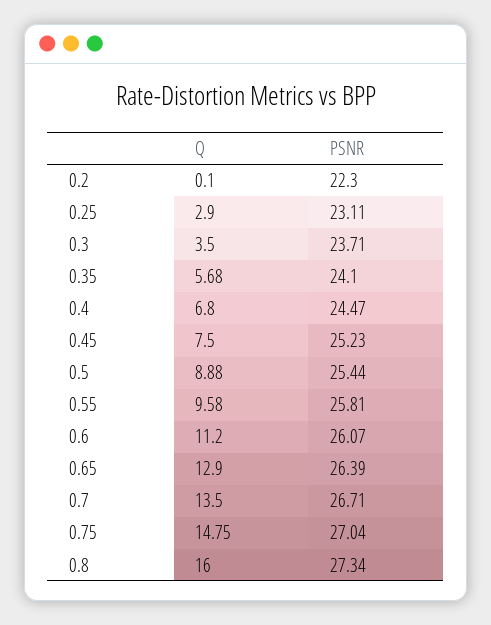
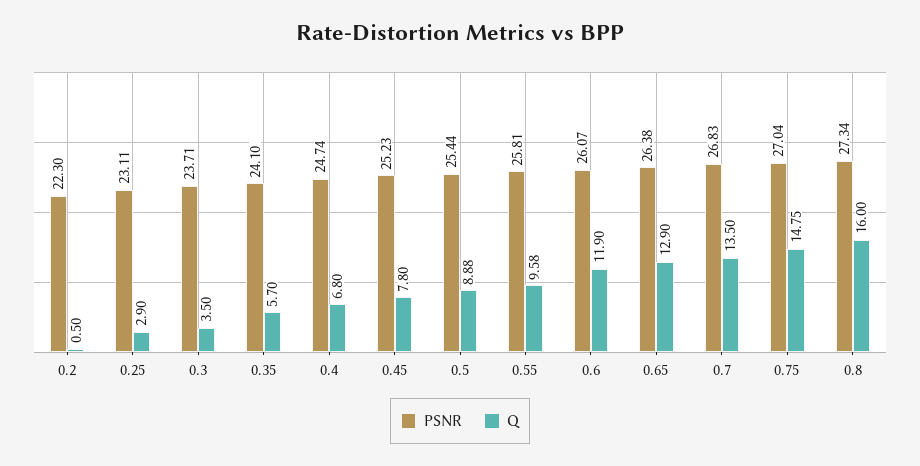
Q, 0.2: 0.1 -> 0.5
Q, 0.35: 5.68 -> 5.7
PSNR, 0.4: 24.47 -> 24.74
Q, 0.45: 7.5 -> 7.8
Q, 0.6: 11.2 -> 11.9
PSNR, 0.65: 26.39 -> 26.38
PSNR, 0.7: 26.71 -> 26.83

